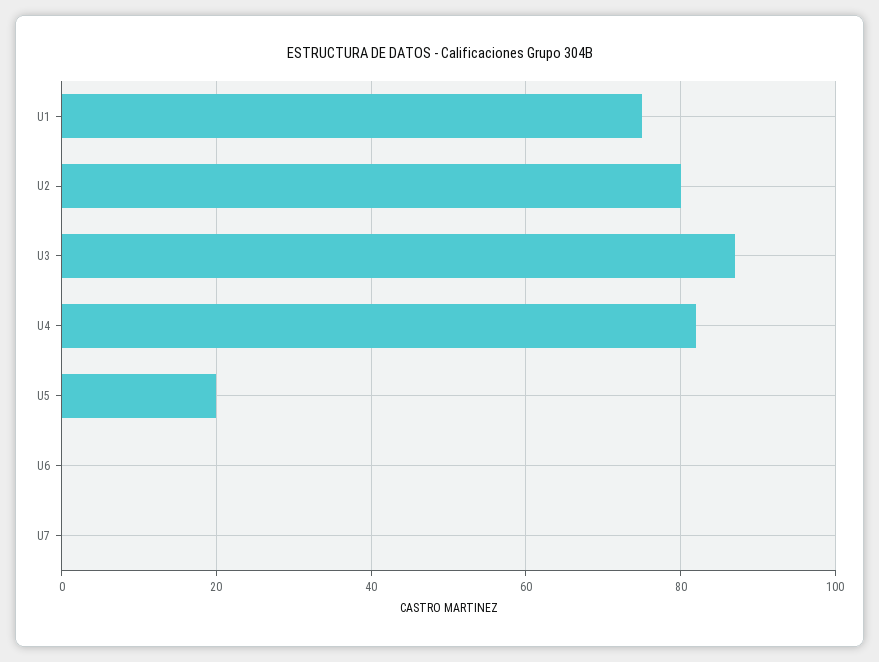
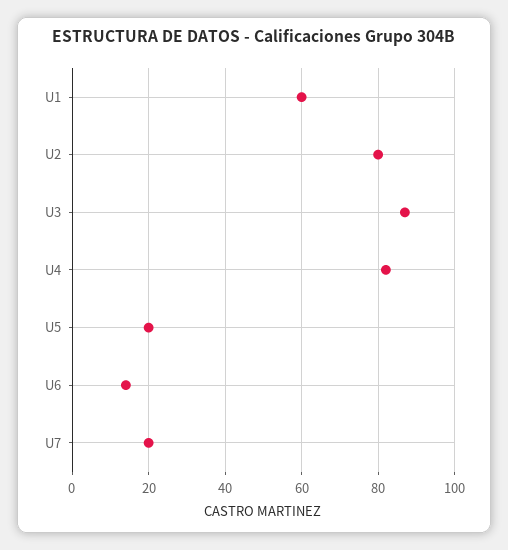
U1: 75 -> 60
U6: 0 -> 15
U7: 0 -> 20

